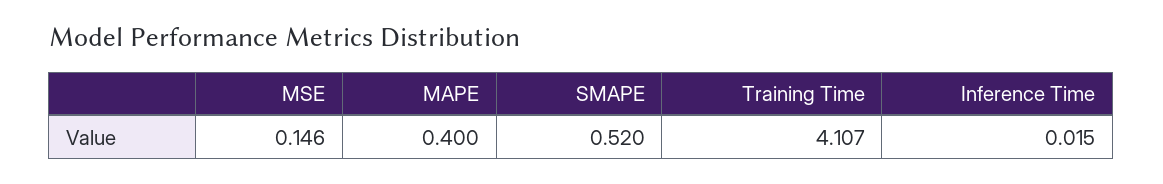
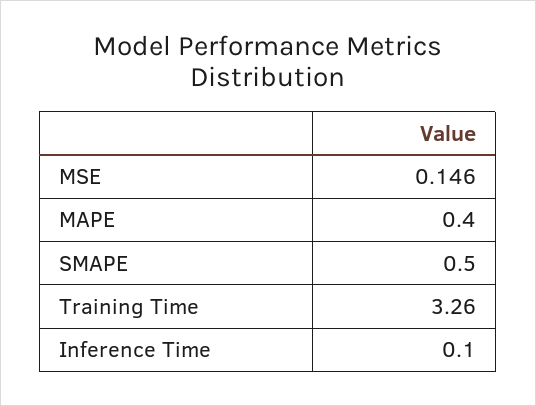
SMAPE: 0.52 -> 0.5
Training Time: 4.107 -> 3.26
Inference Time: 0.015 -> 0.1

